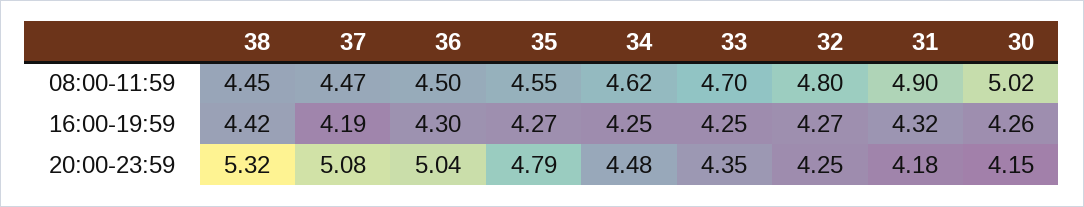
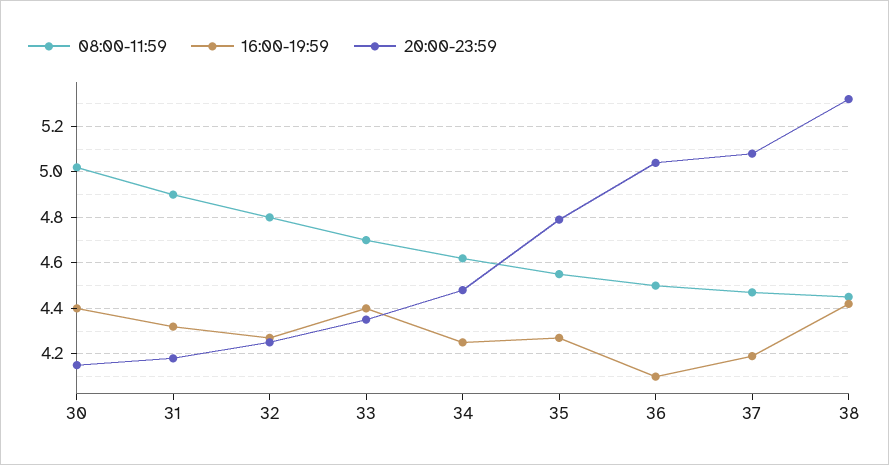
16:00-19:59, 36: 4.3 -> 4.1
16:00-19:59, 33: 4.25 -> 4.4
16:00-19:59, 30: 4.26 -> 4.4

